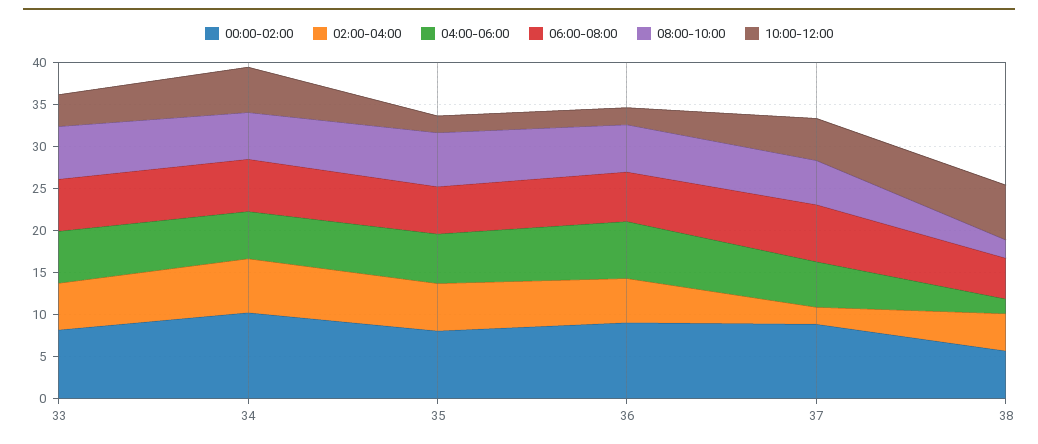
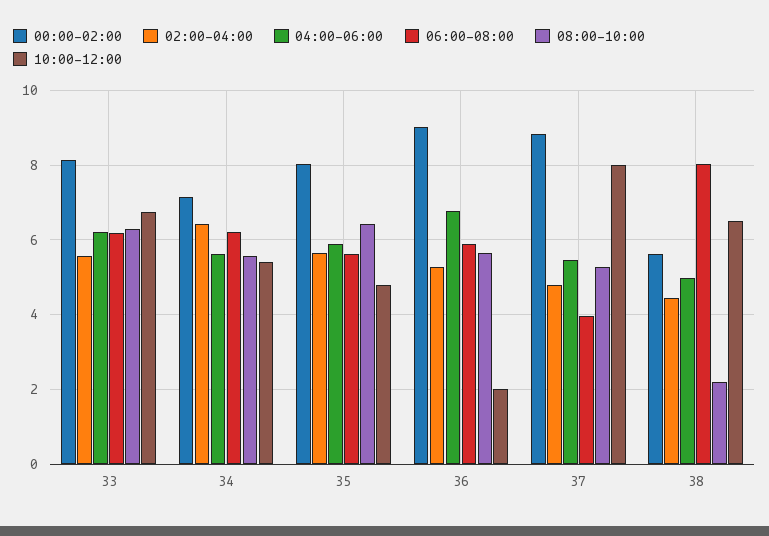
10:00-12:00, 33: 4 -> 6.8
00:00-02:00, 34: 10 -> 7.2
10:00-12:00, 35: 2 -> 4.8
02:00-04:00, 37: 2 -> 4.8
06:00-08:00, 37: 7 -> 4
10:00-12:00, 37: 5 -> 8
04:00-06:00, 38: 2 -> 5
06:00-08:00, 38: 5 -> 8

